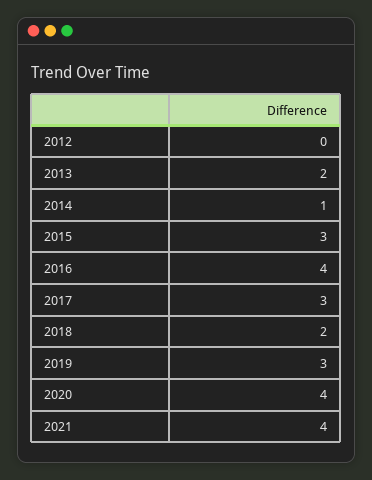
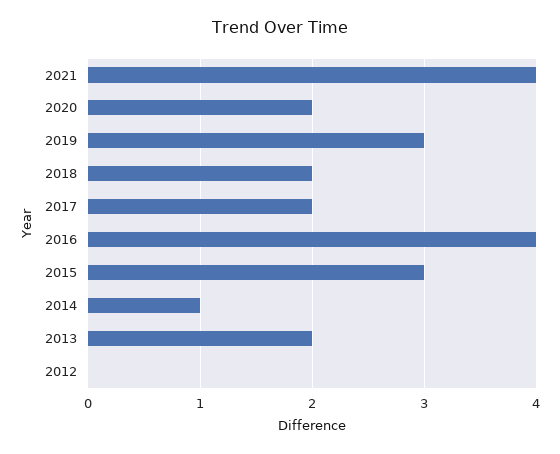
2017: 3 -> 2
2020: 4 -> 2

